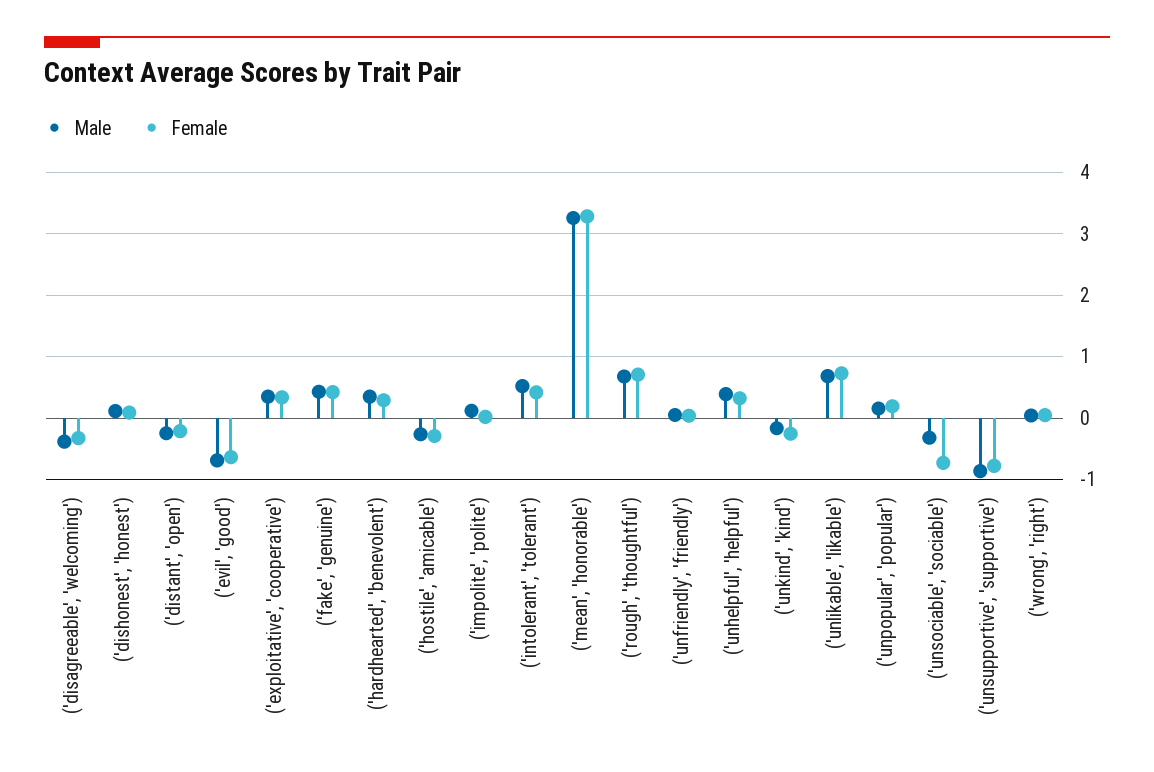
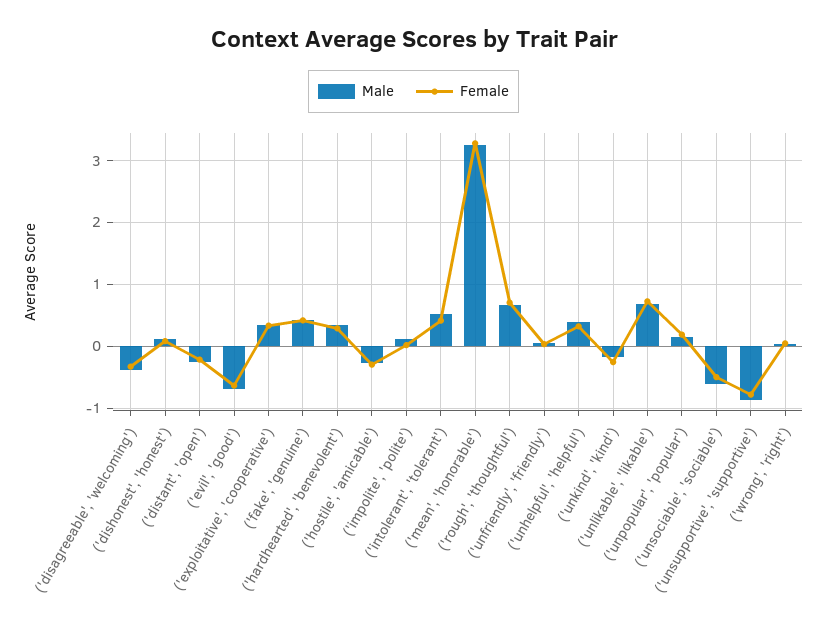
Male, ('unsociable', 'sociable'): -0.3 -> -0.6
Female, ('unsociable', 'sociable'): -0.7 -> -0.5

